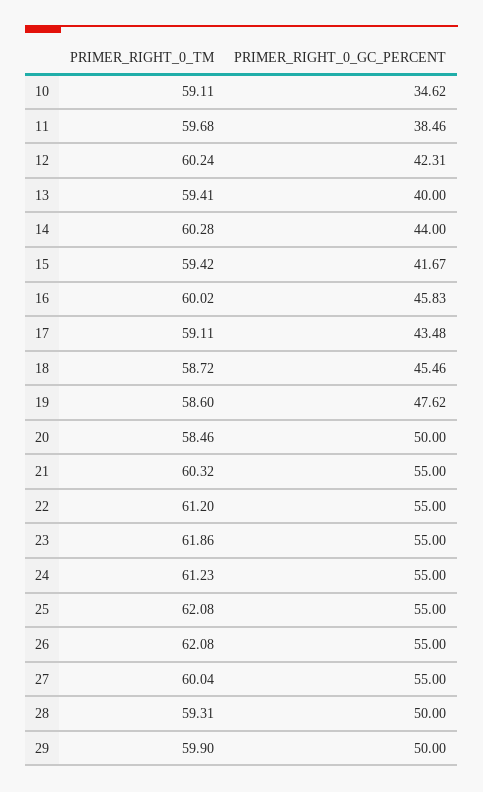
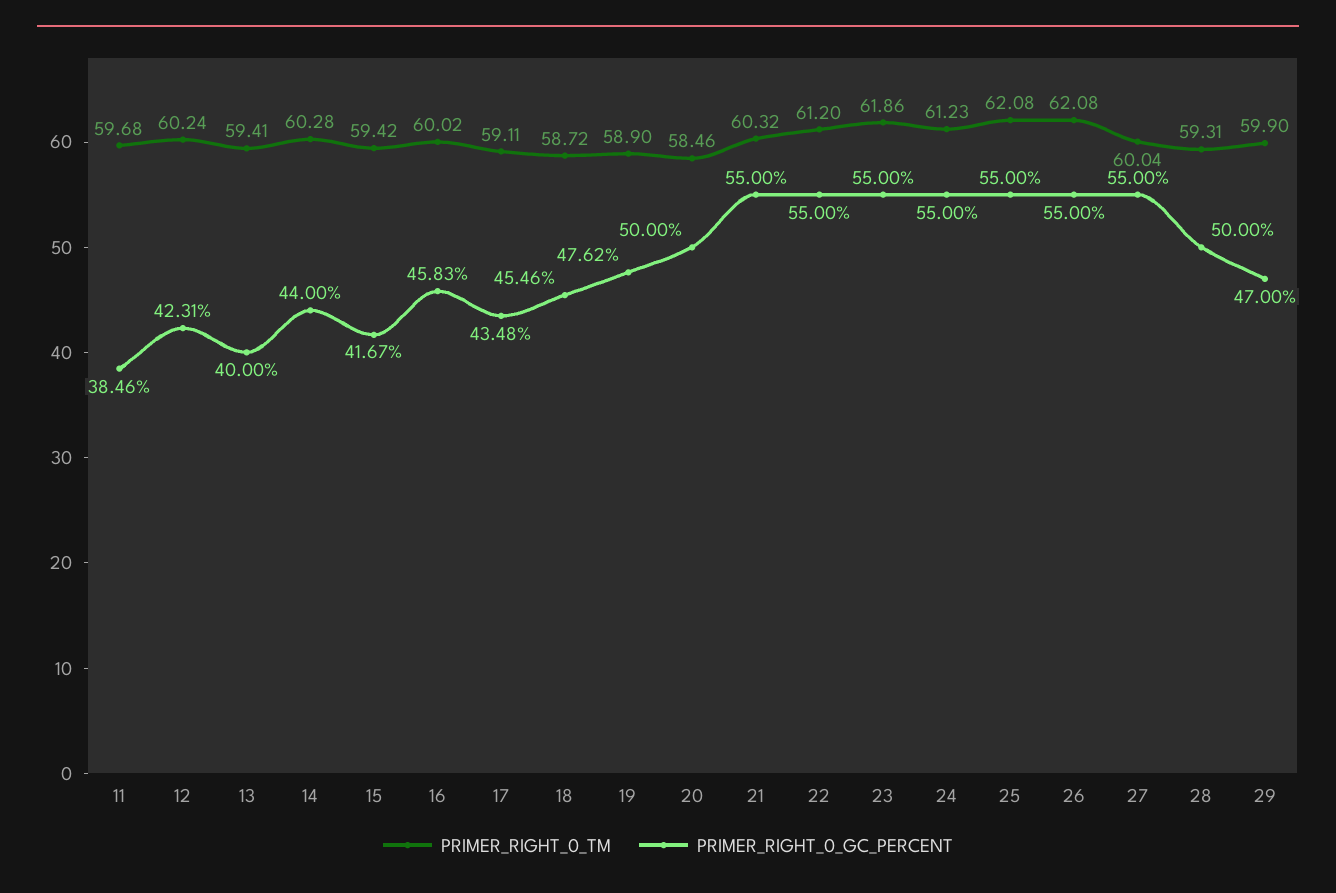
PRIMER_RIGHT_0_TM, 10: 59.11 -> none
PRIMER_RIGHT_0_GC_PERCENT, 10: 34.62 -> none
PRIMER_RIGHT_0_TM, 19: 58.6 -> 58.9
PRIMER_RIGHT_0_GC_PERCENT, 29: 50 -> 47

